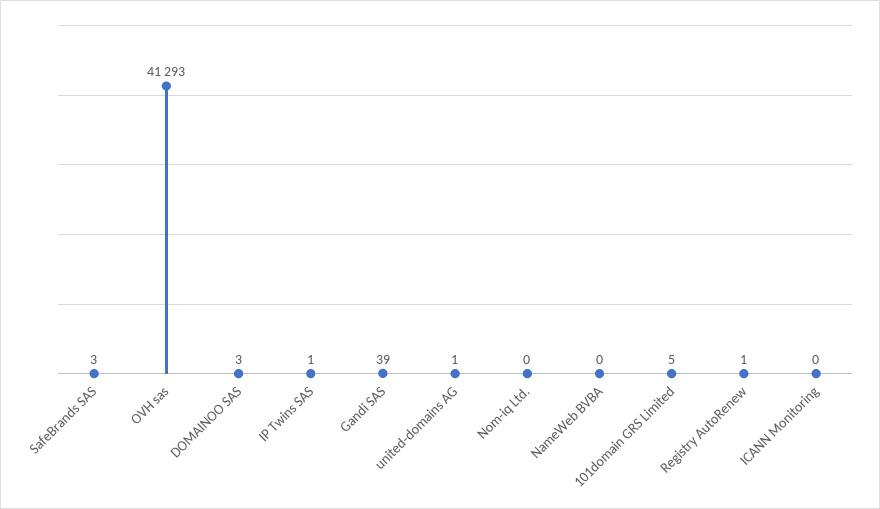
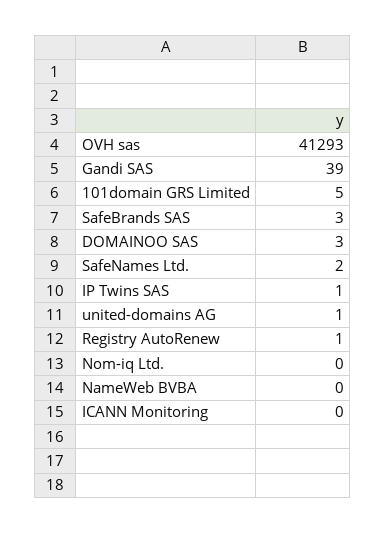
SafeNames Ltd.: none -> 2

